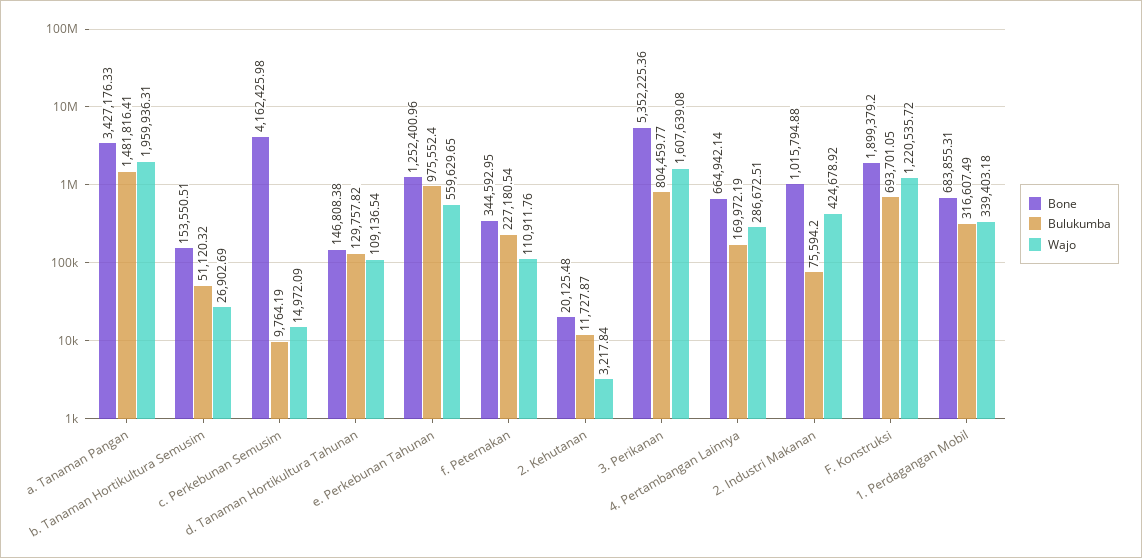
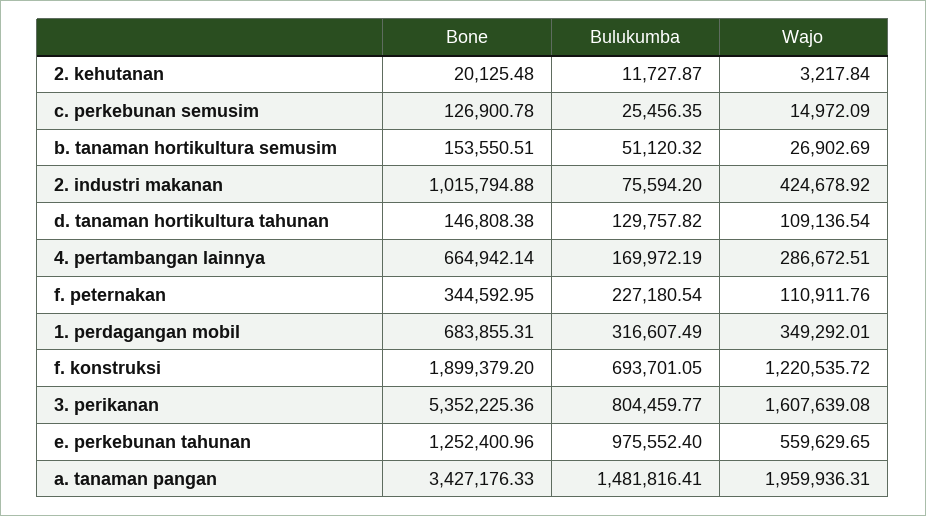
Bone, c. Perkebunan Semusim: 4162425.98 -> 126900.78
Bulukumba, c. Perkebunan Semusim: 9764.19 -> 25456.35
Wajo, 1. Perdagangan Mobil: 339403.18 -> 349292.01

